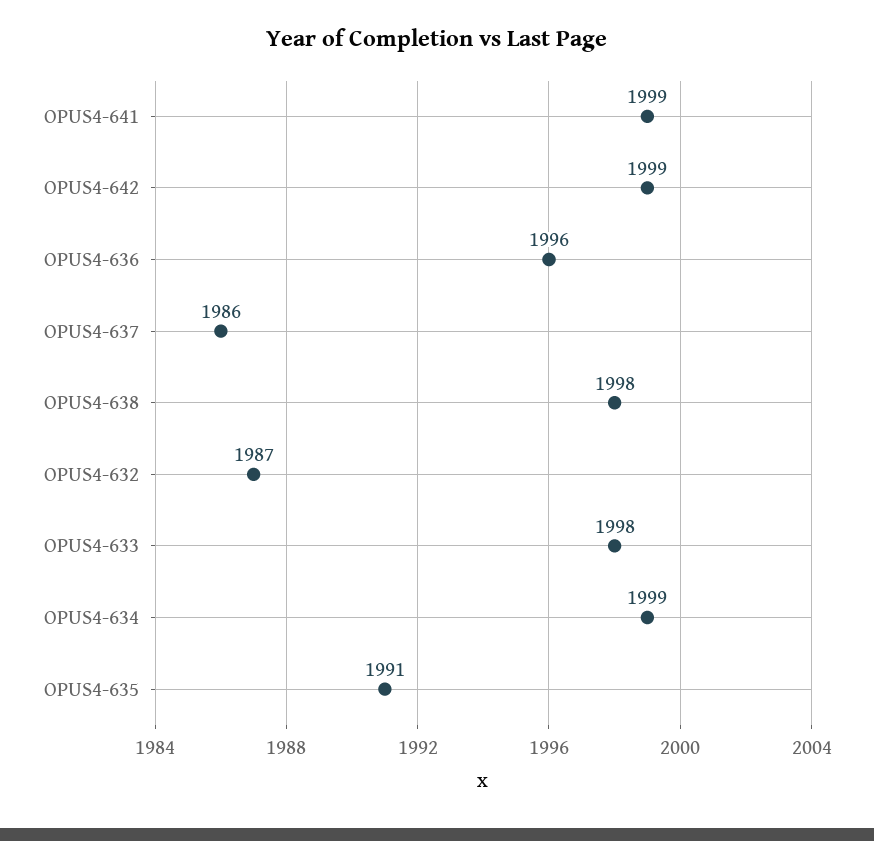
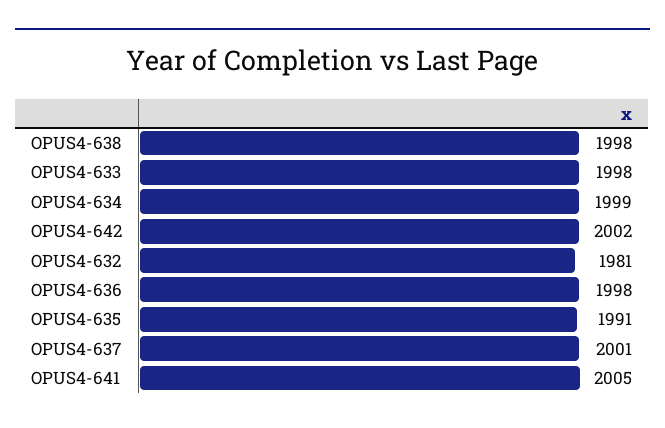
OPUS4-641: 1999 -> 2005
OPUS4-642: 1999 -> 2002
OPUS4-636: 1996 -> 1998
OPUS4-637: 1986 -> 2001
OPUS4-632: 1987 -> 1981

